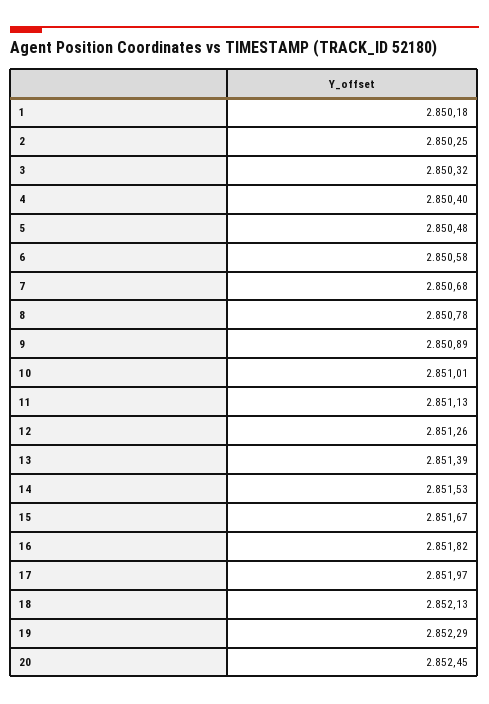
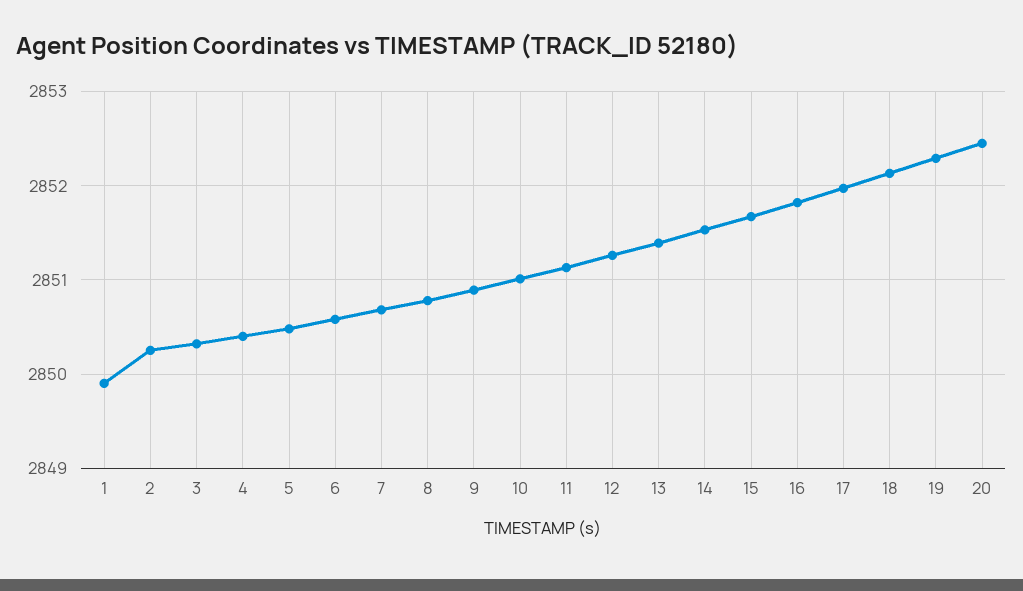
1: 2850.18 -> 2849.9

